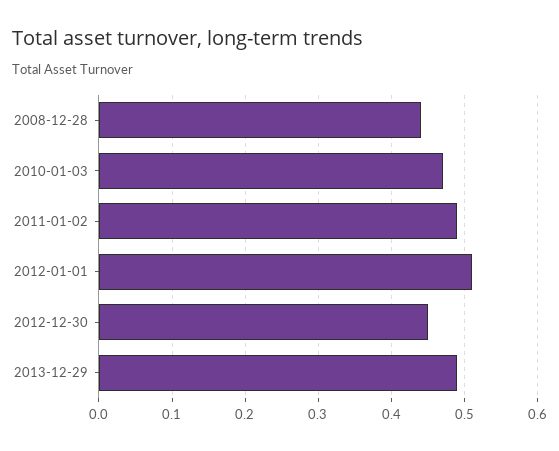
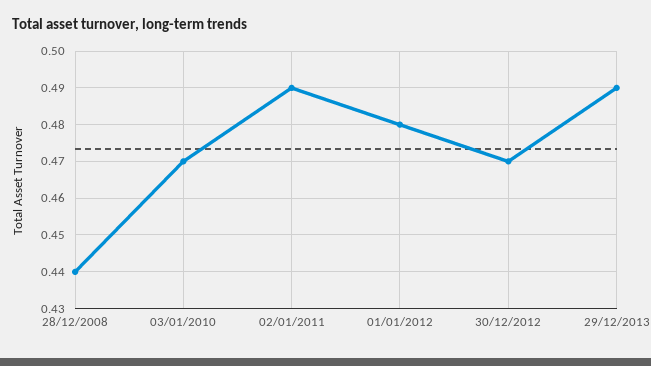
2012-01-01: 0.51 -> 0.48
2012-12-30: 0.45 -> 0.47

